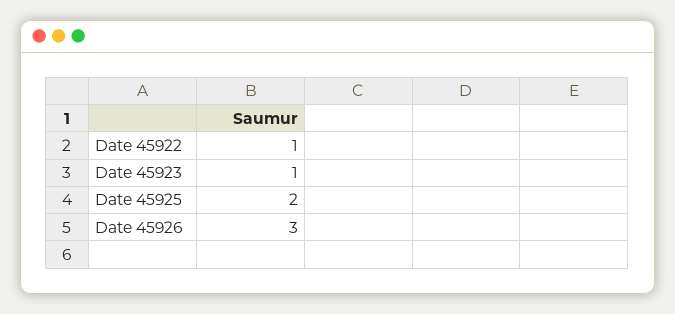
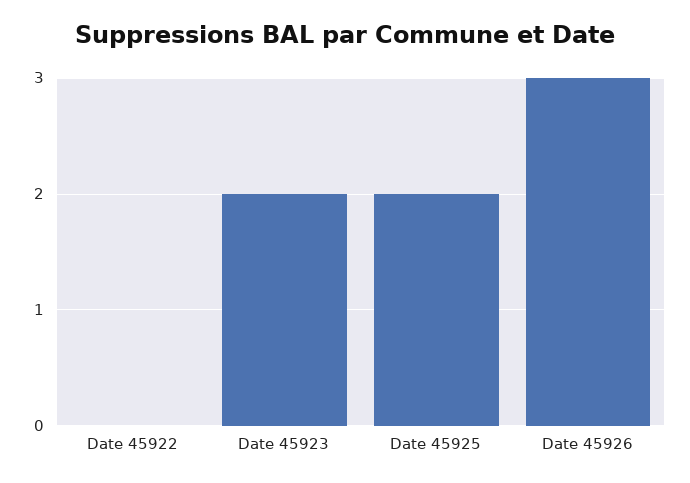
Date 45922: 1 -> 0
Date 45923: 1 -> 2

